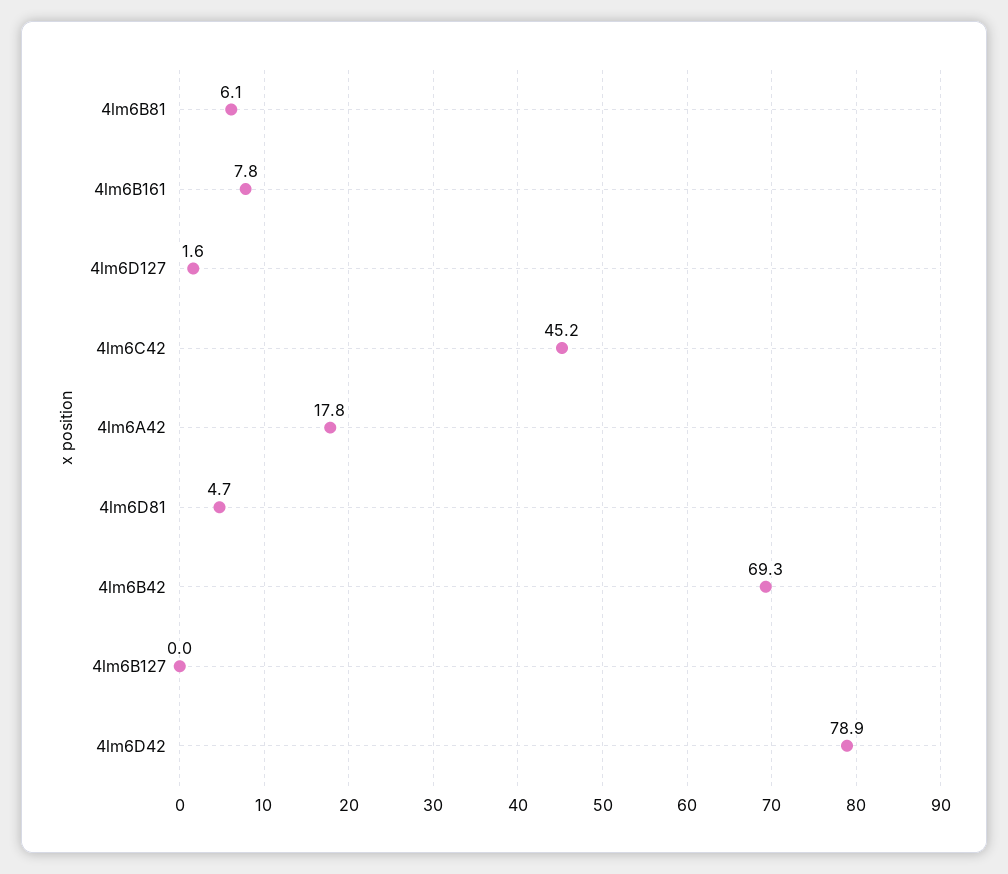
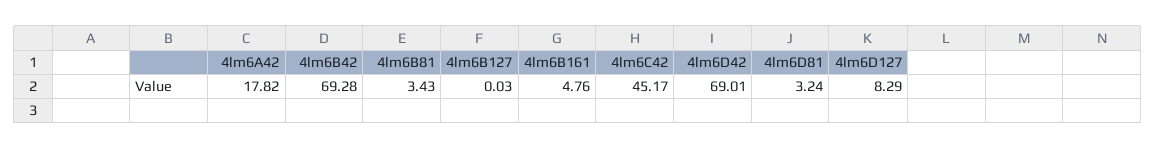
4lm6B81: 6.1 -> 3.43
4lm6B161: 7.8 -> 4.76
4lm6D127: 1.6 -> 8.29
4lm6D81: 4.7 -> 3.24
4lm6D42: 78.9 -> 69.01

